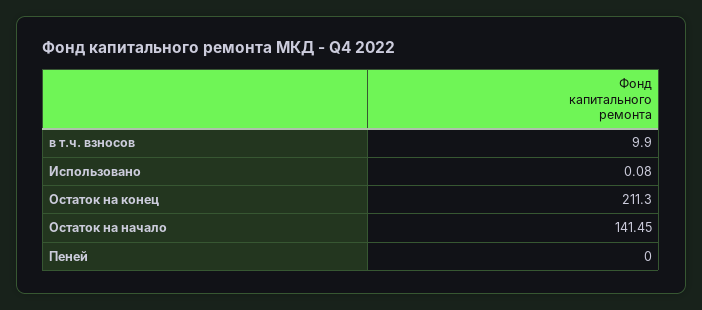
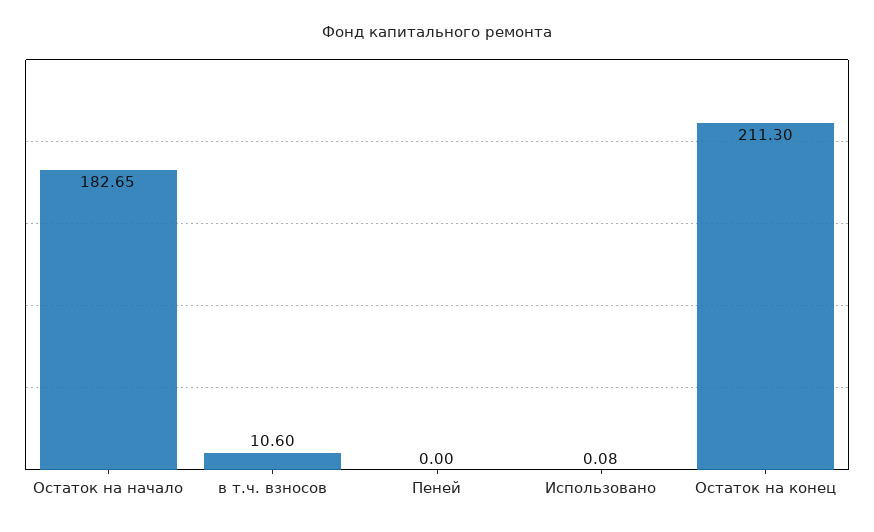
в т.ч. взносов: 9.9 -> 10.6
Остаток на начало: 141.45 -> 182.65

